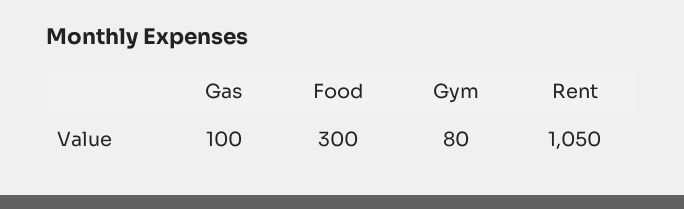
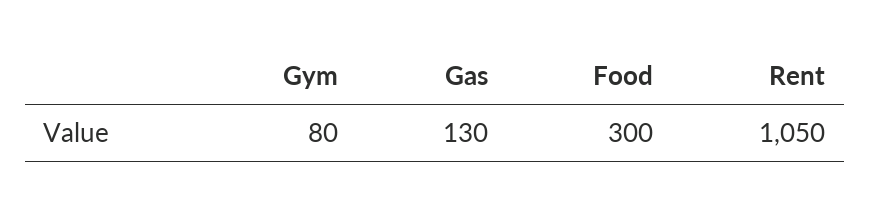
Gas: 100 -> 130

